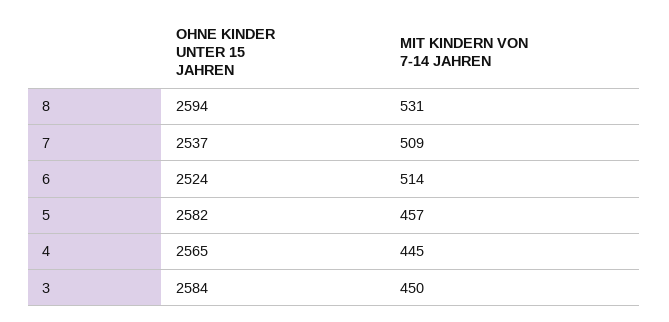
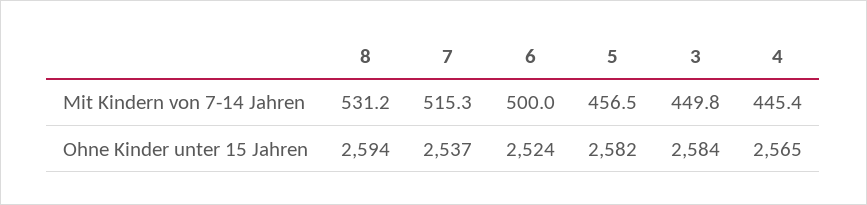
MIT KINDERN VON 7-14 JAHREN, 7: 509 -> 515.3
MIT KINDERN VON 7-14 JAHREN, 6: 514 -> 500

